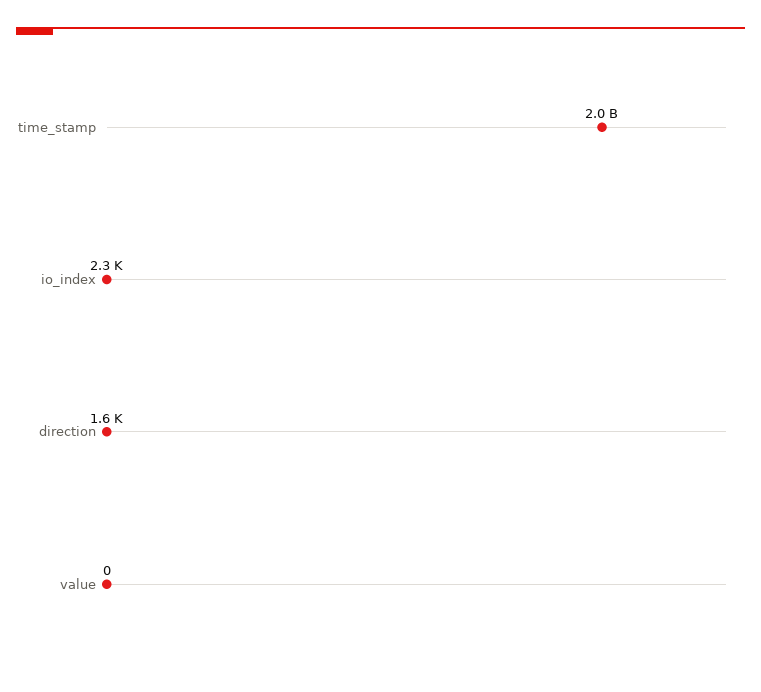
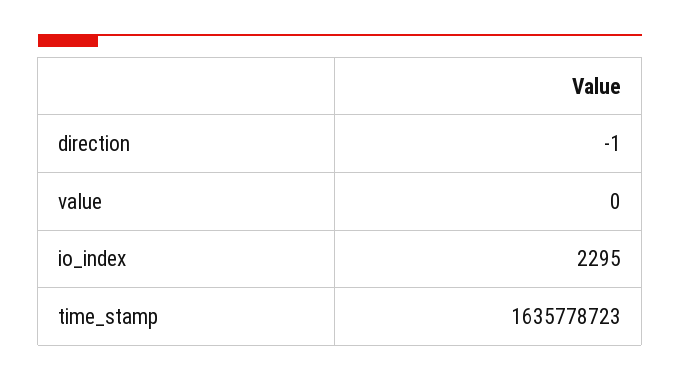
time_stamp: 2000000000 -> 1635778723
direction: 1600 -> -1

